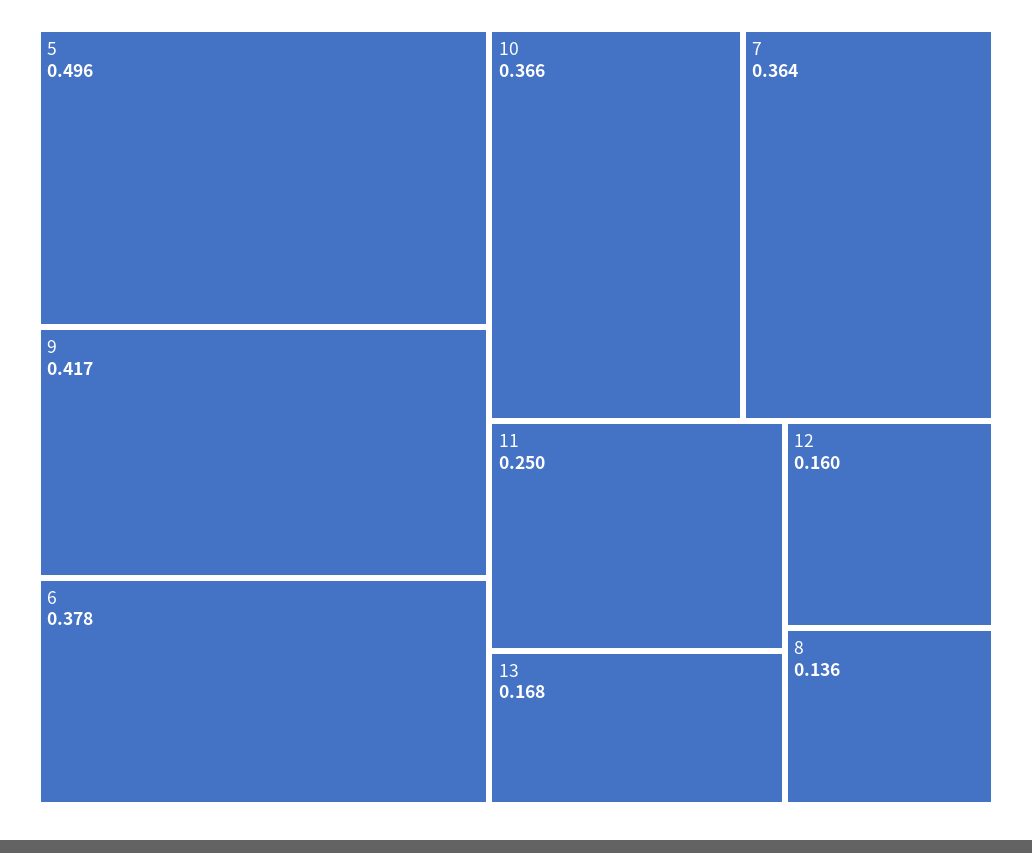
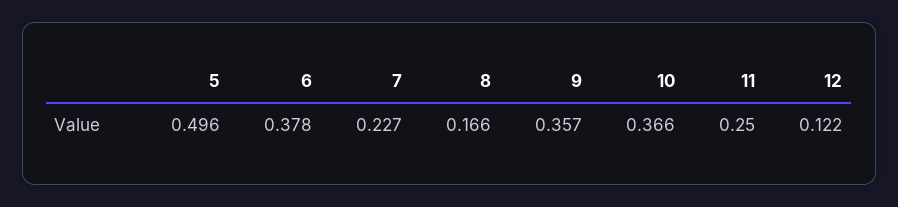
9: 0.417 -> 0.357
7: 0.364 -> 0.227
13: 0.168 -> none
12: 0.16 -> 0.122
8: 0.136 -> 0.166

